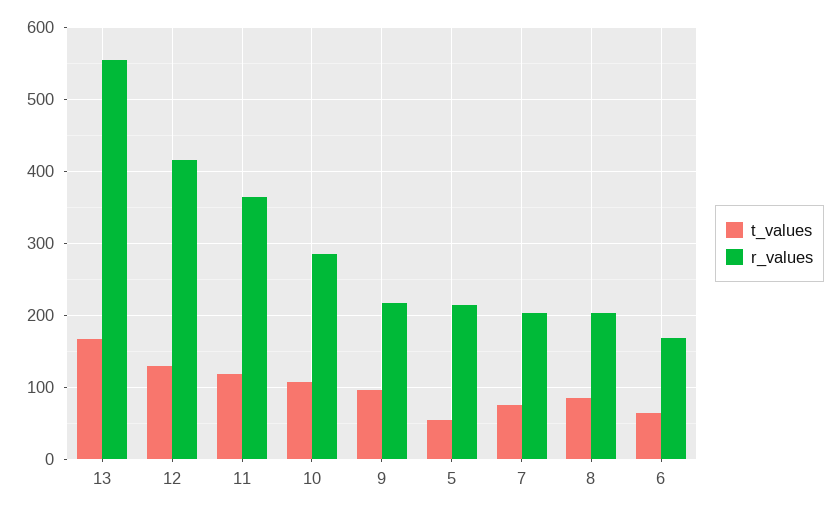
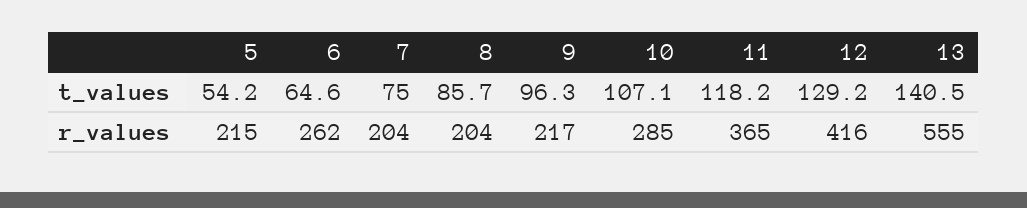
t_values, 13: 170 -> 140.5
r_values, 6: 170 -> 262

